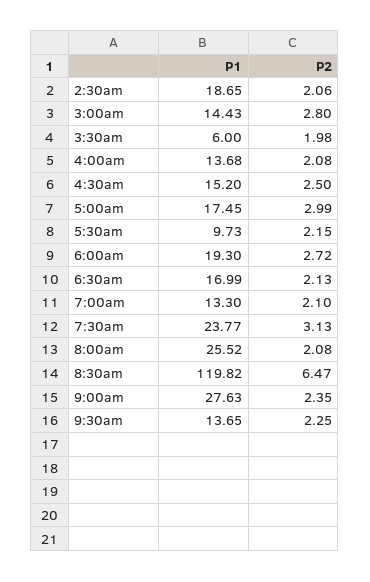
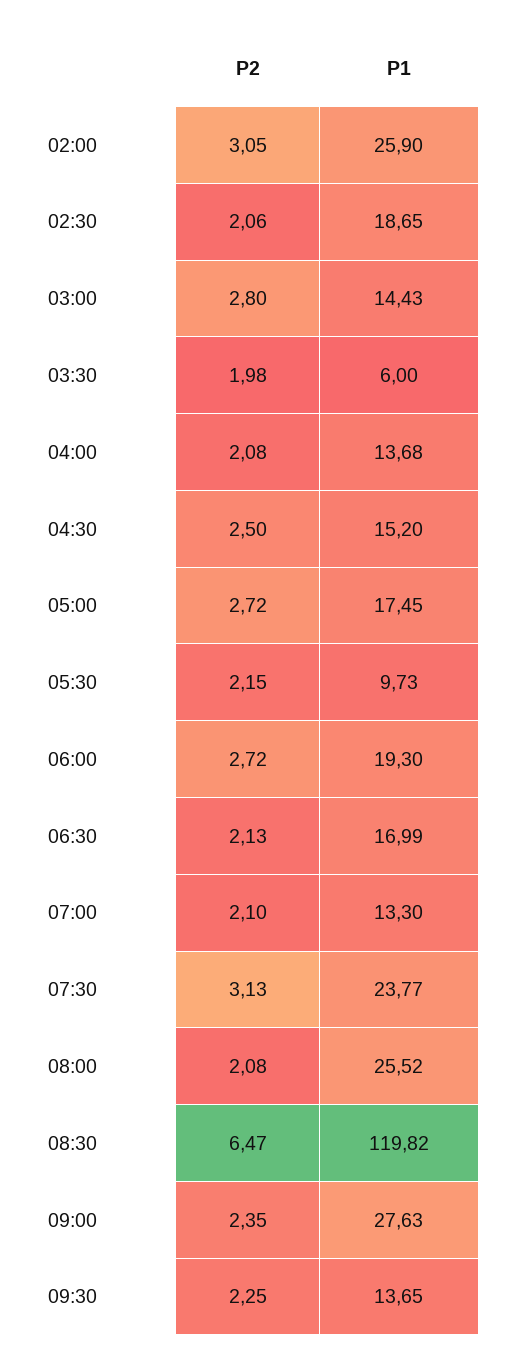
P2, 5:00am: 2.99 -> 2.72
P2, 02:00: none -> 3.05
P1, 02:00: none -> 25.9

